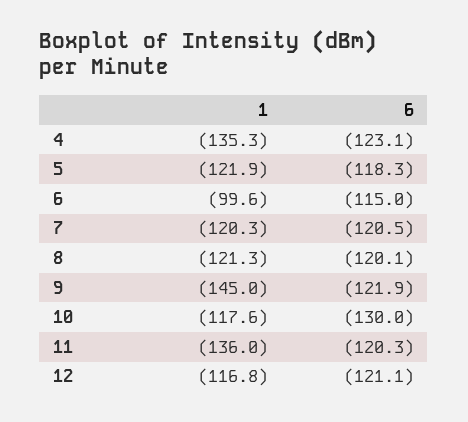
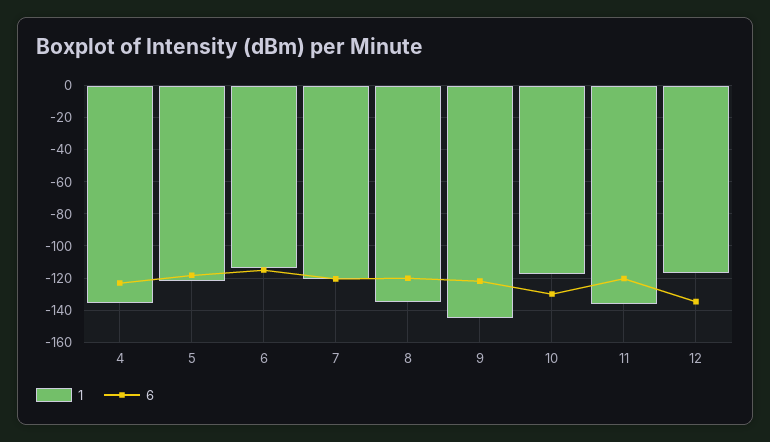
1, 6: -99.6 -> -115
1, 8: -121.3 -> -135
6, 12: -121.1 -> -135

